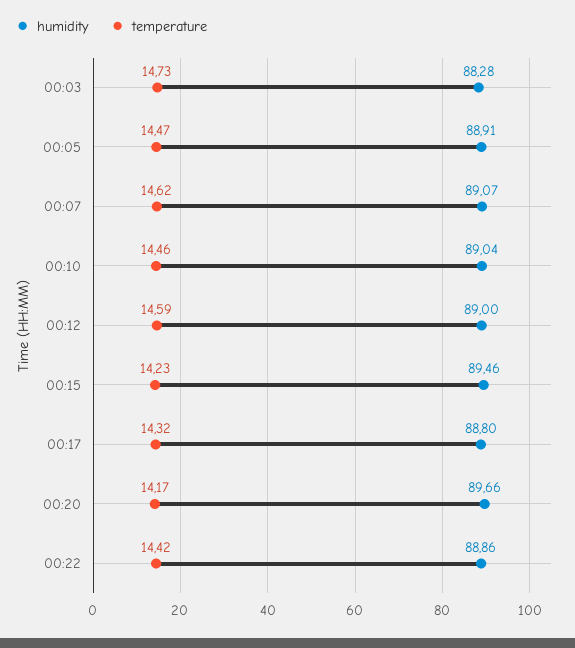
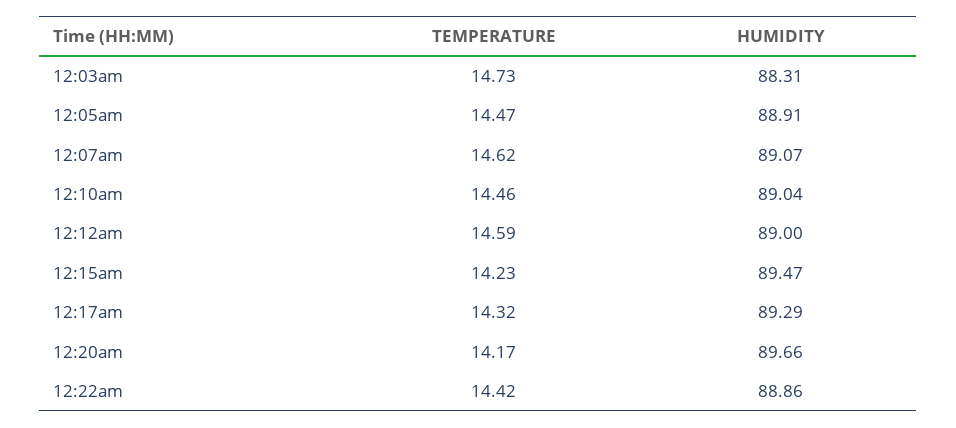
humidity, 00:03: 88.28 -> 88.31
humidity, 00:15: 89.46 -> 89.47
humidity, 00:17: 88.8 -> 89.29

